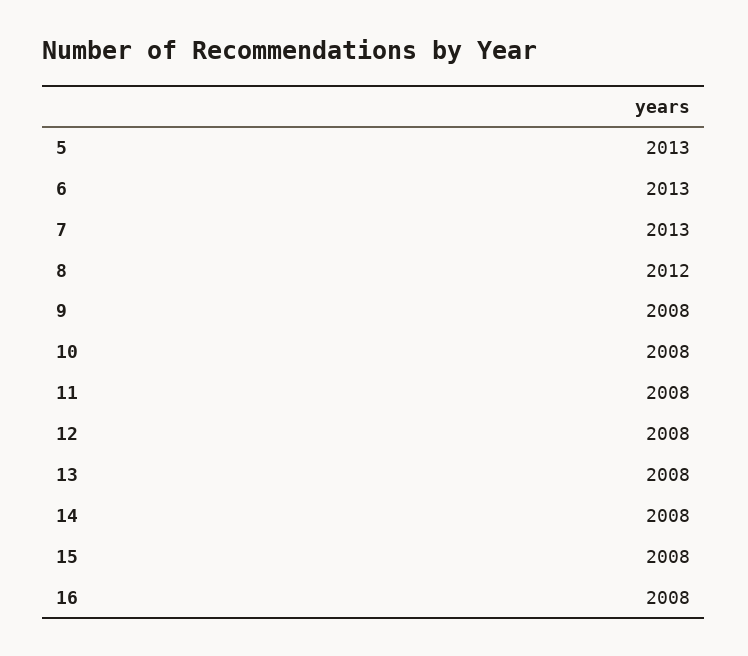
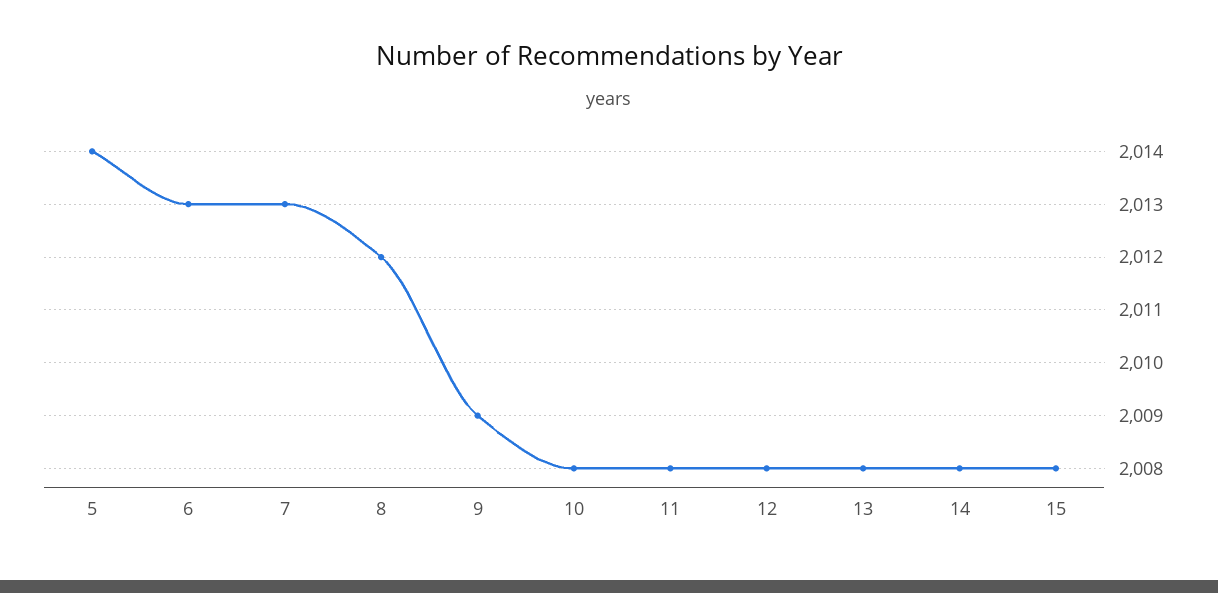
5: 2013 -> 2014
9: 2008 -> 2009
16: 2008 -> none

